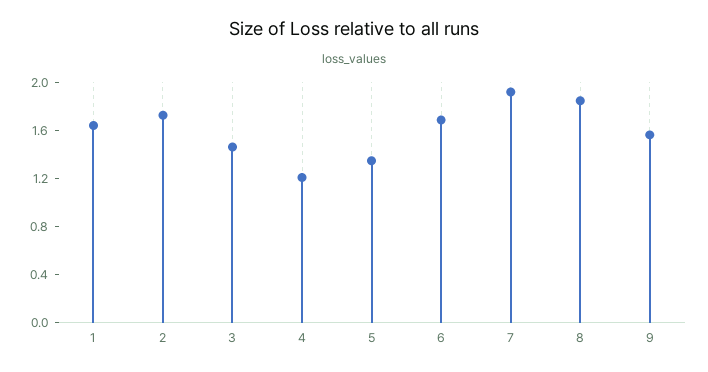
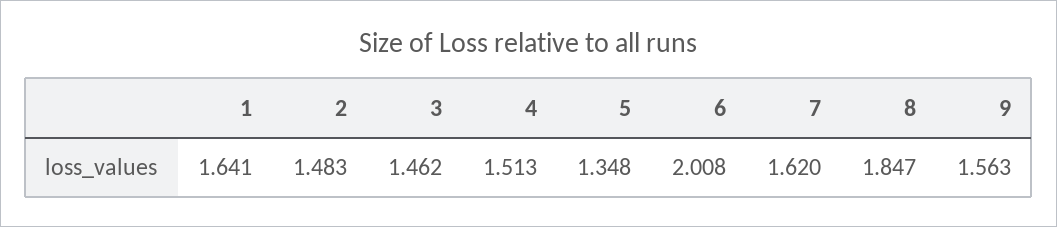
2: 1.7 -> 1.483
4: 1.2 -> 1.513
6: 1.7 -> 2.008
7: 1.9 -> 1.62

